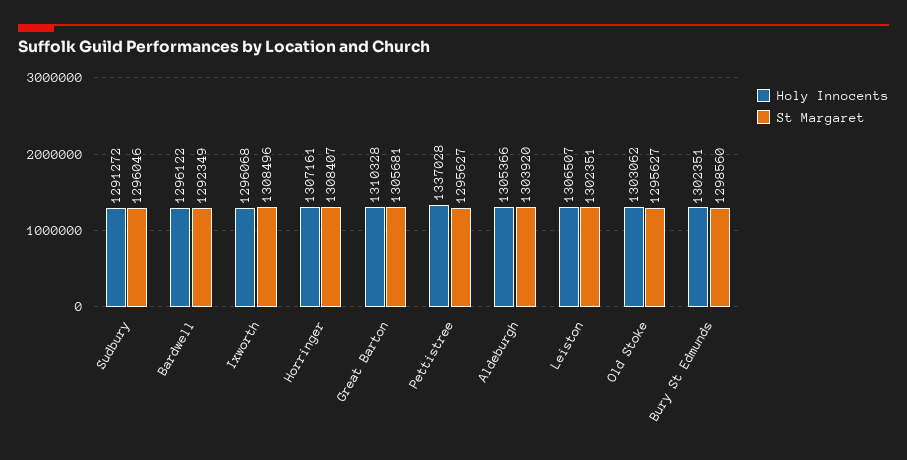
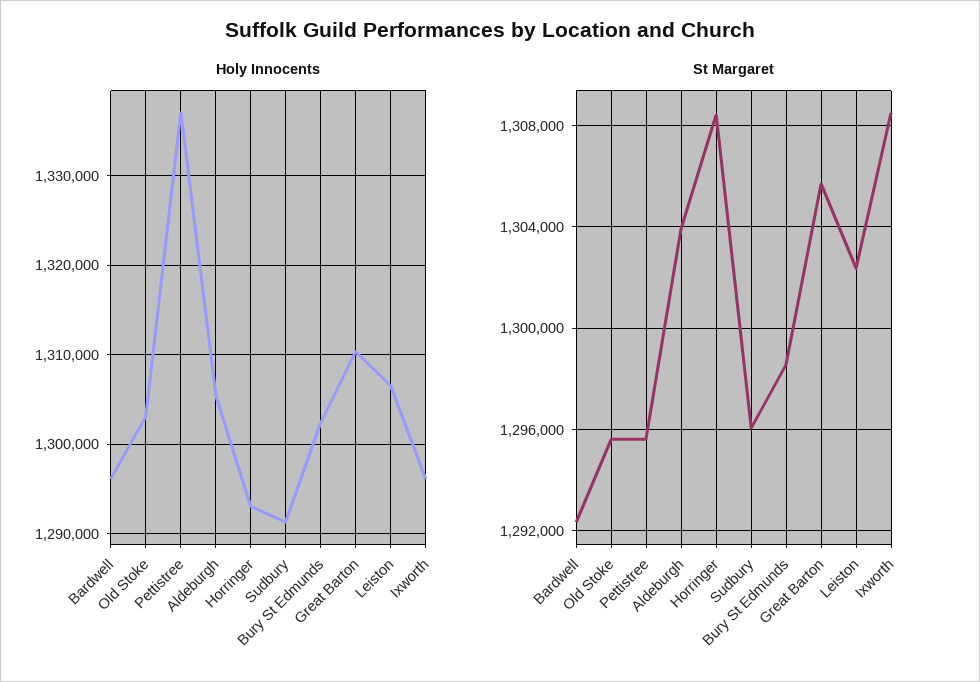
Holy Innocents, Horringer: 1307161 -> 1293000

